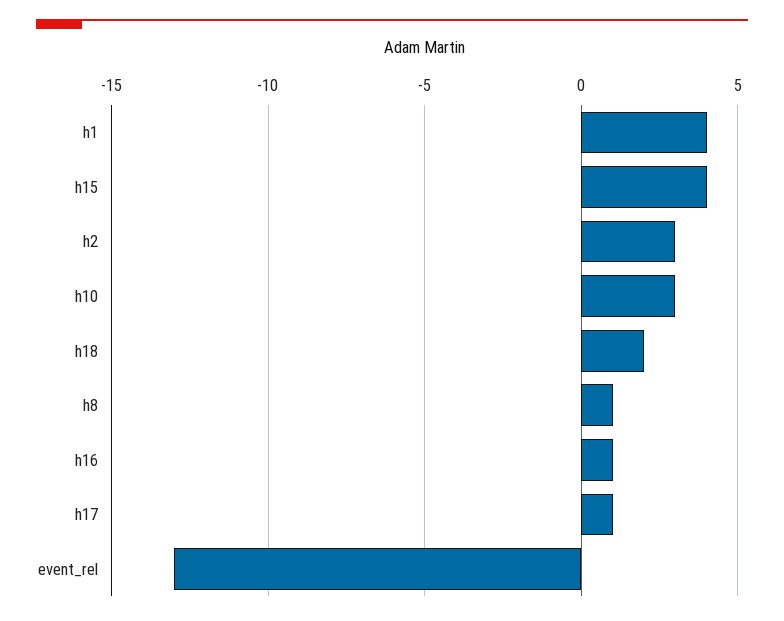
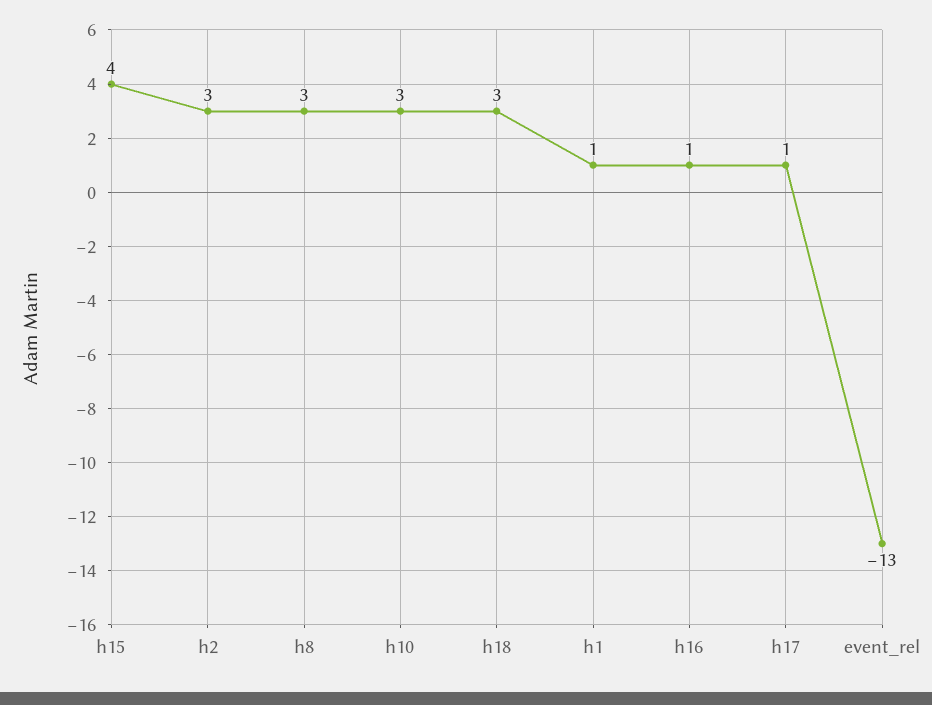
h1: 4 -> 1
h18: 2 -> 3
h8: 1 -> 3

